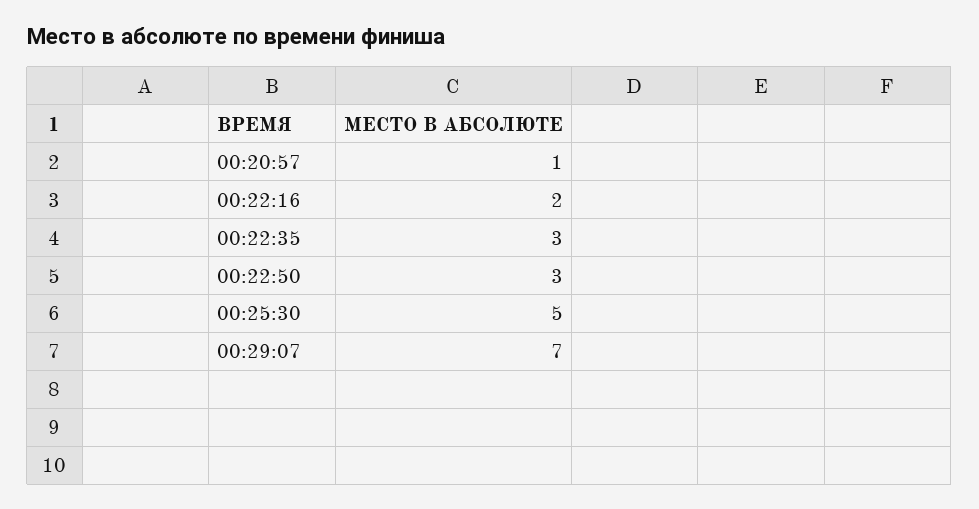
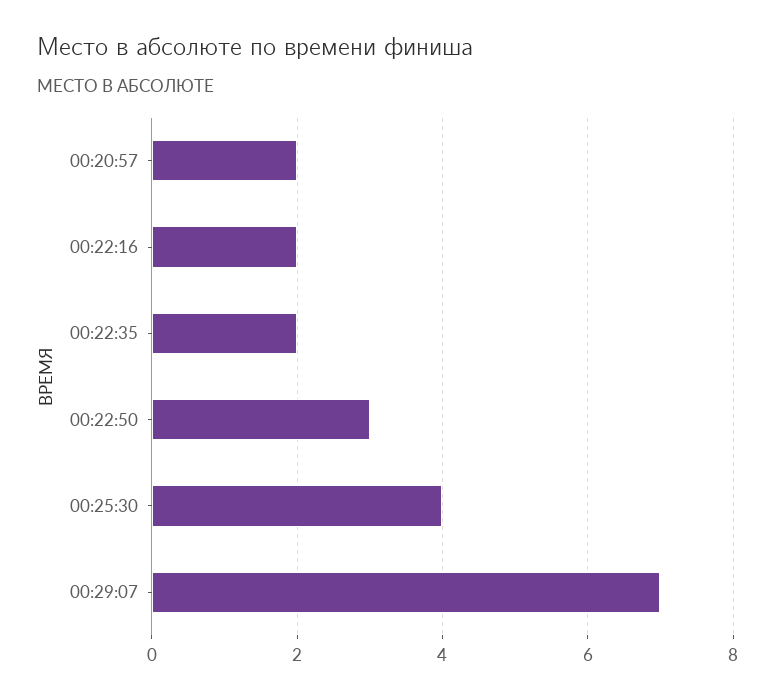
00:20:57: 1 -> 2
00:22:35: 3 -> 2
00:25:30: 5 -> 4

